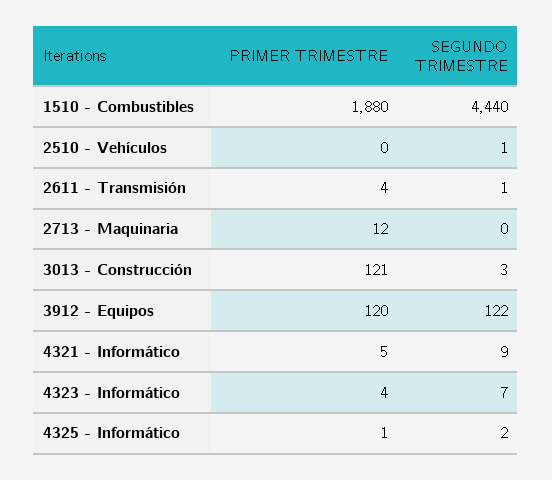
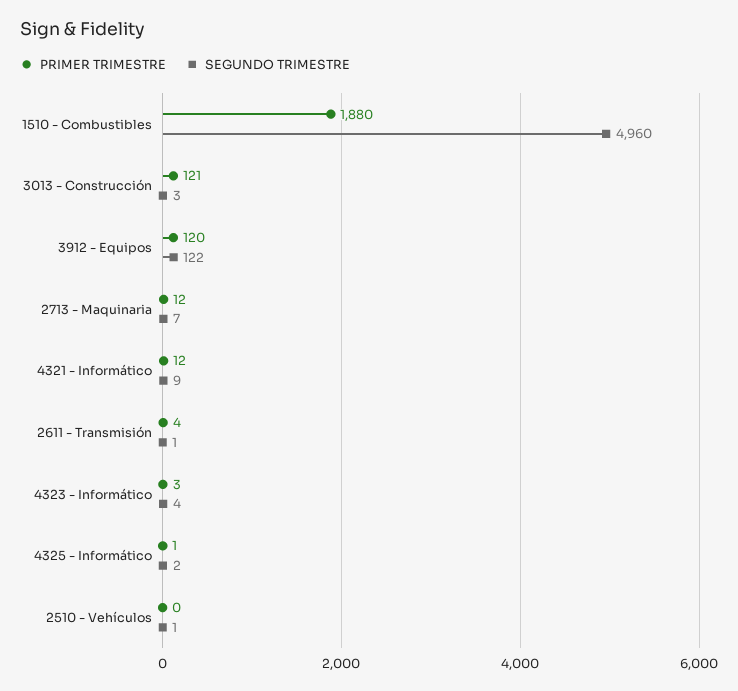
SEGUNDO TRIMESTRE, 1510 - Combustibles: 4440 -> 4960
SEGUNDO TRIMESTRE, 2713 - Maquinaria: 0 -> 7
PRIMER TRIMESTRE, 4321 - Informático: 5 -> 12
PRIMER TRIMESTRE, 4323 - Informático: 4 -> 3
SEGUNDO TRIMESTRE, 4323 - Informático: 7 -> 4

